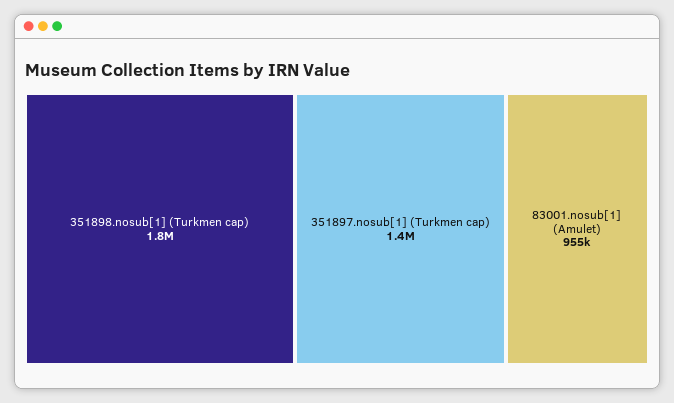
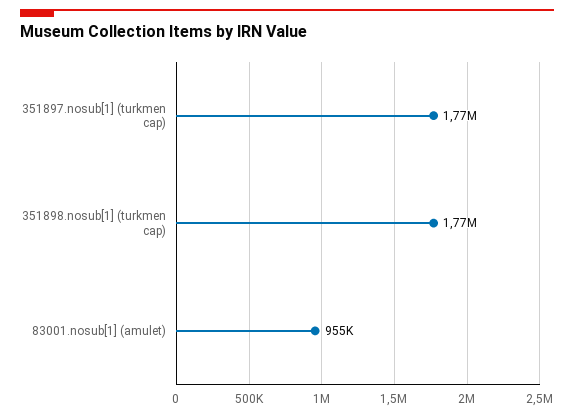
351897.nosub[1] (Turkmen cap): 1400000 -> 1770000

